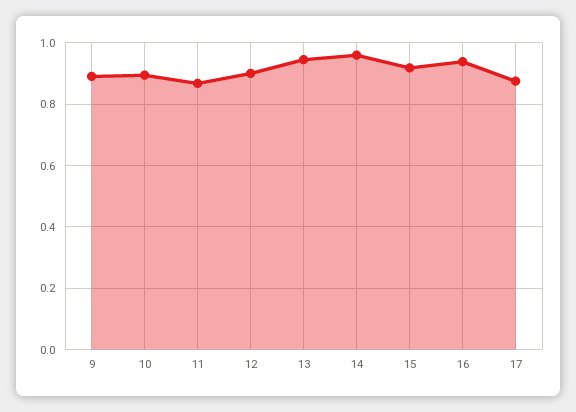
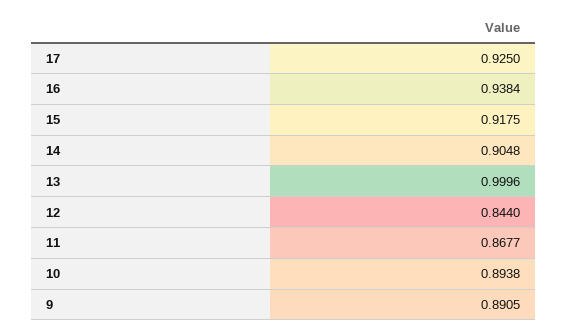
12: 0.9 -> 0.844
13: 0.94 -> 0.9996
14: 0.96 -> 0.9048
17: 0.88 -> 0.925

